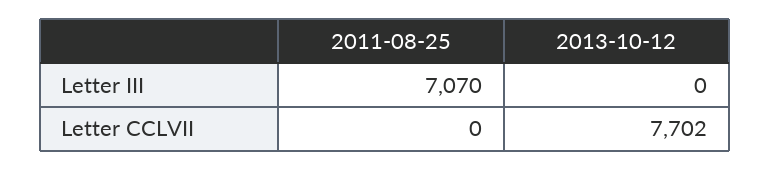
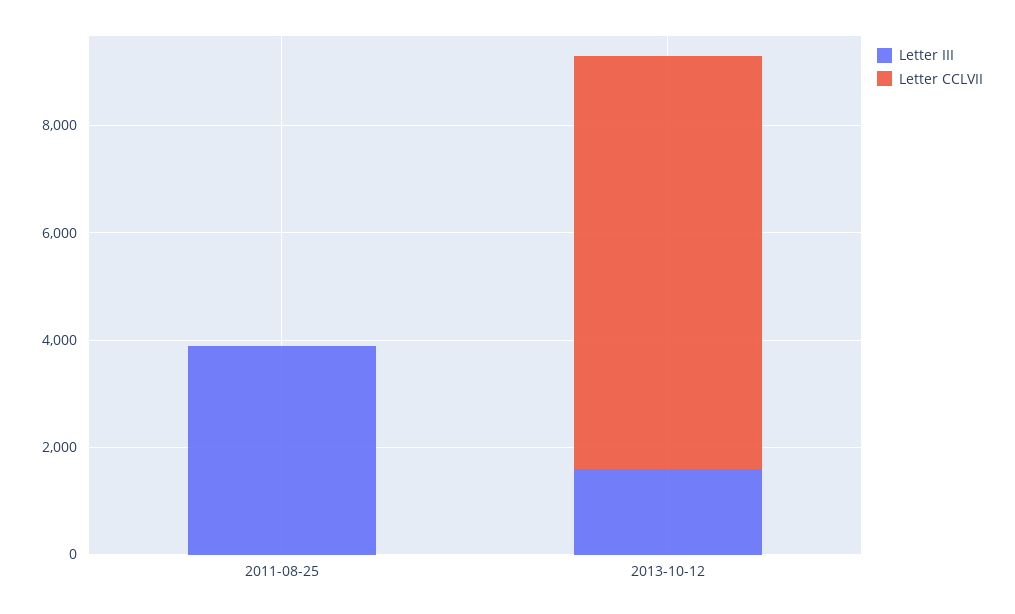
Letter III, 2011-08-25: 7070 -> 4000
Letter III, 2013-10-12: 0 -> 1500

